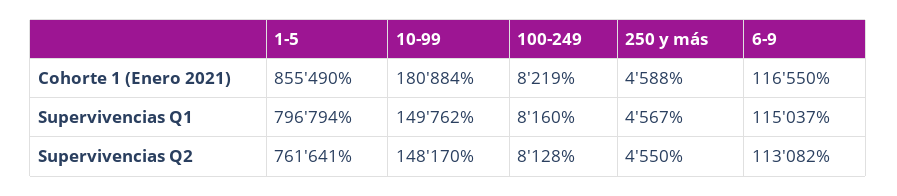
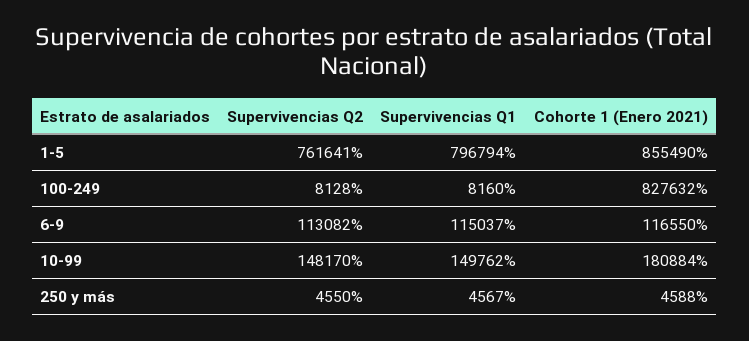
100-249, Cohorte 1 (Enero 2021): 8219 -> 827632

